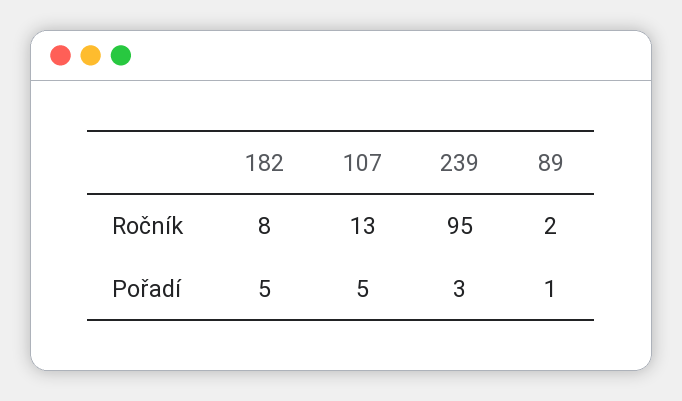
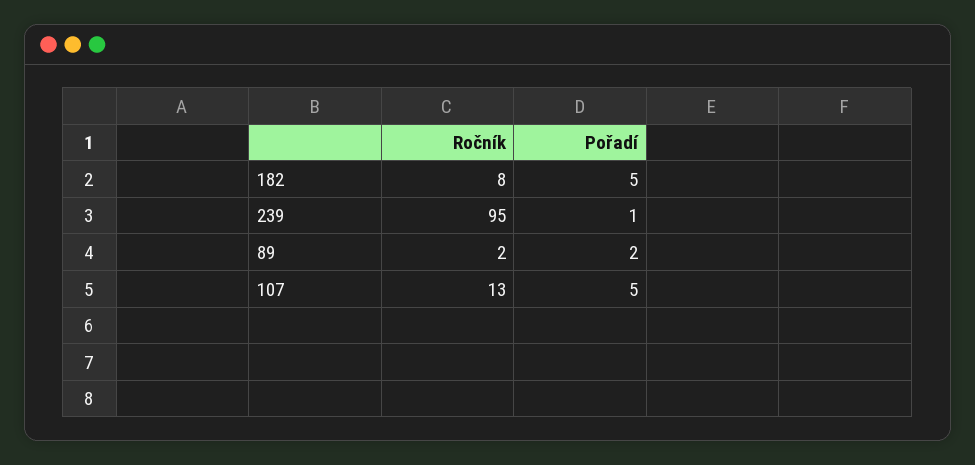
239, Pořadí: 3 -> 1
89, Pořadí: 1 -> 2

